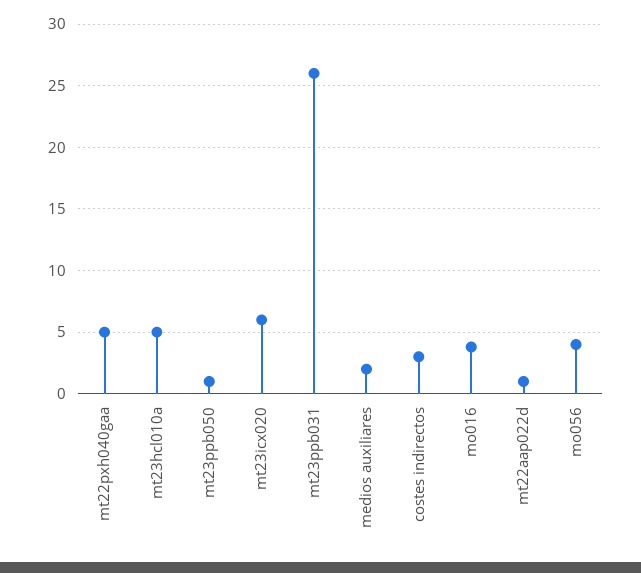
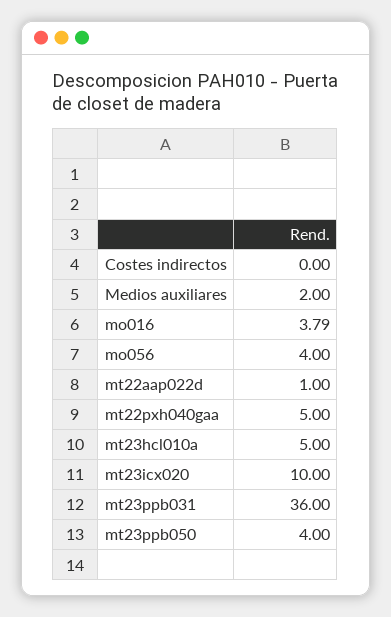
mt23ppb050: 1 -> 4
mt23icx020: 6 -> 10
mt23ppb031: 26 -> 36
costes indirectos: 3 -> 0

